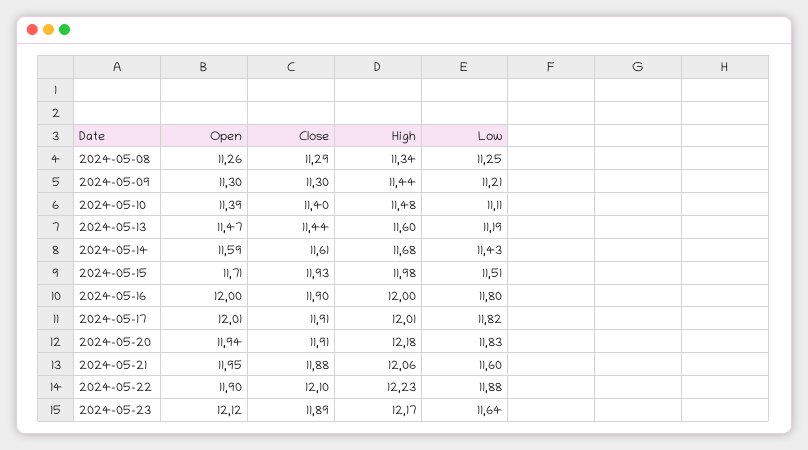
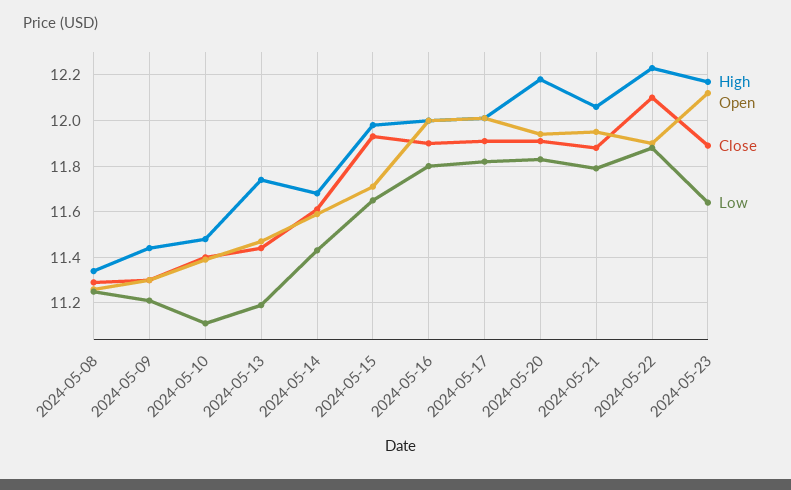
High, 2024-05-13: 11.6 -> 11.75
Low, 2024-05-15: 11.51 -> 11.65
Low, 2024-05-21: 11.6 -> 11.8

